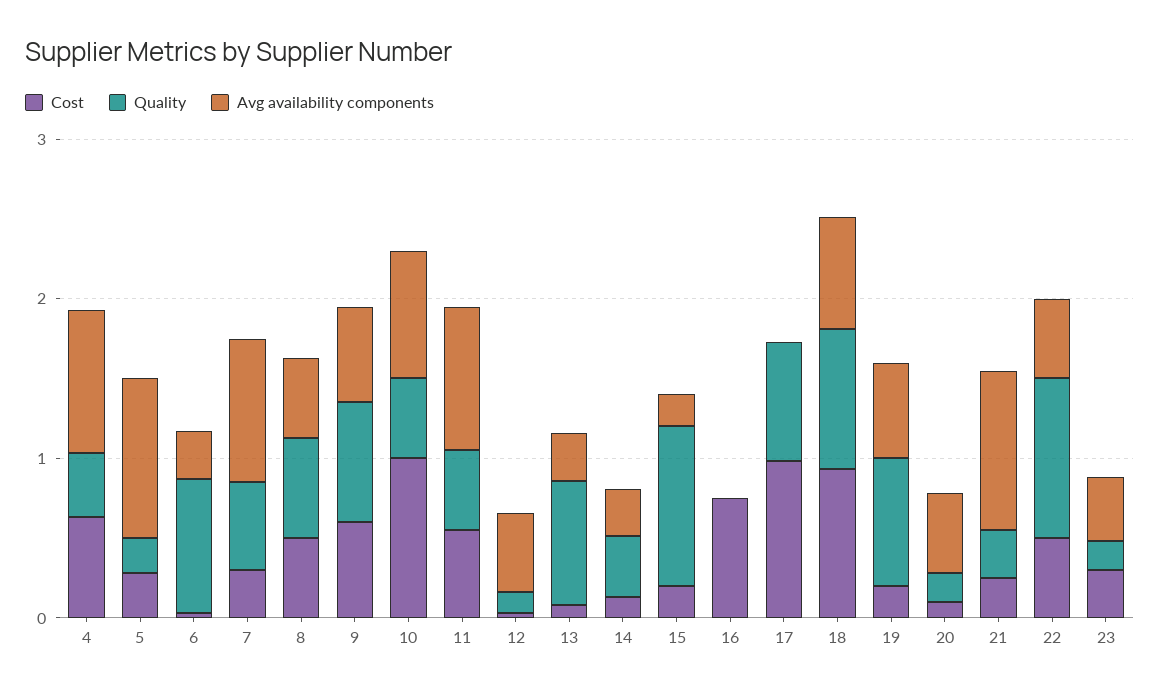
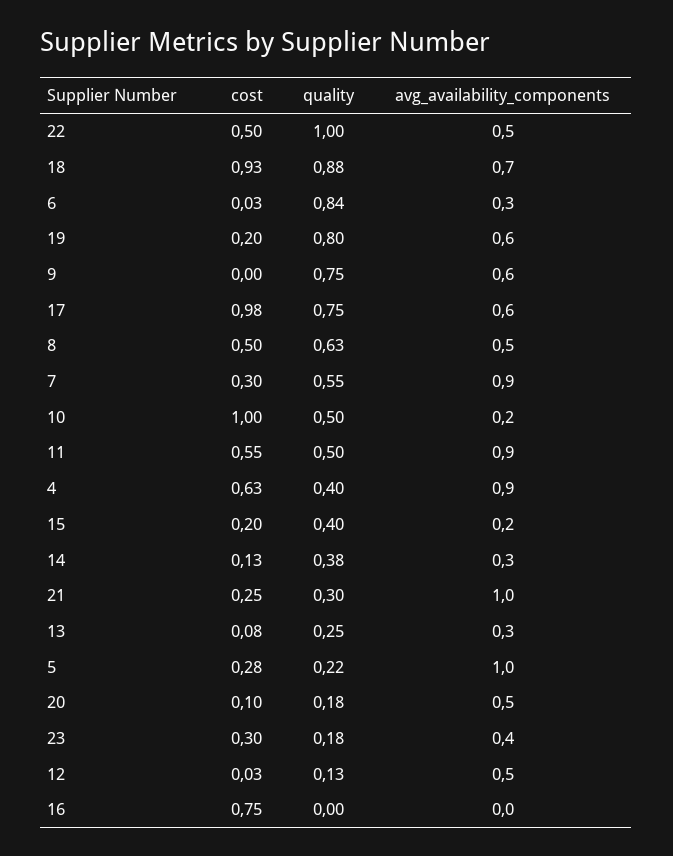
Cost, 9: 0.6 -> 0
Avg availability components, 10: 0.8 -> 0.2
Quality, 13: 0.8 -> 0.25
Quality, 15: 1 -> 0.4
Avg availability components, 17: 0 -> 0.6

